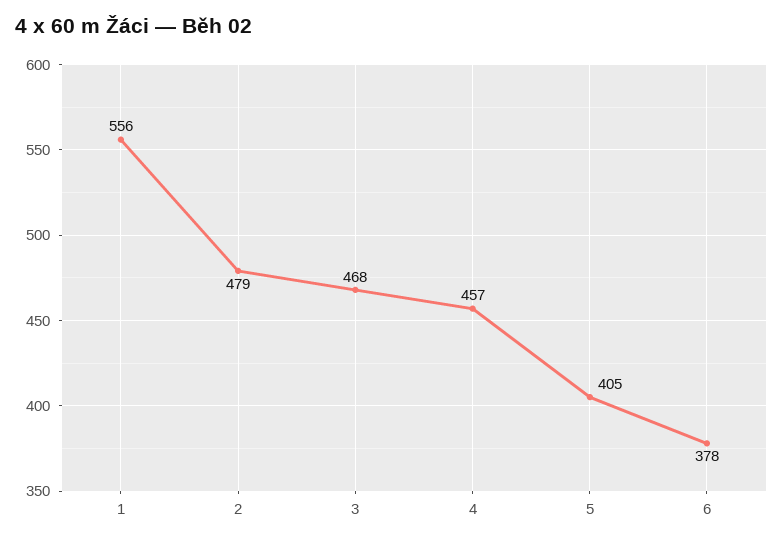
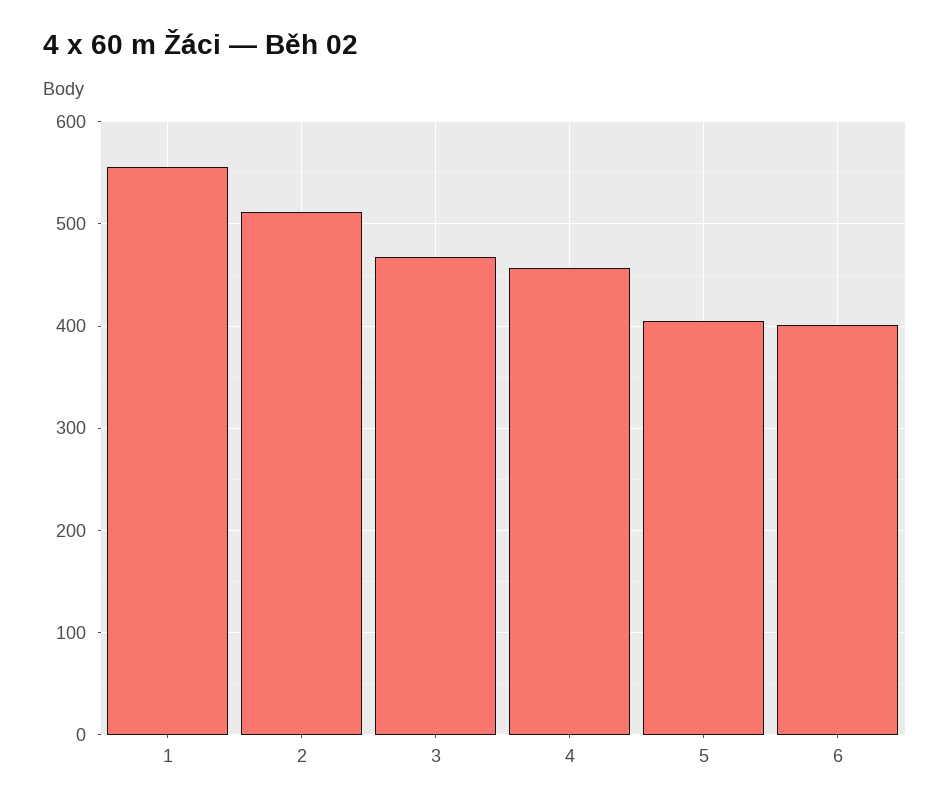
2: 479 -> 510
6: 378 -> 400

